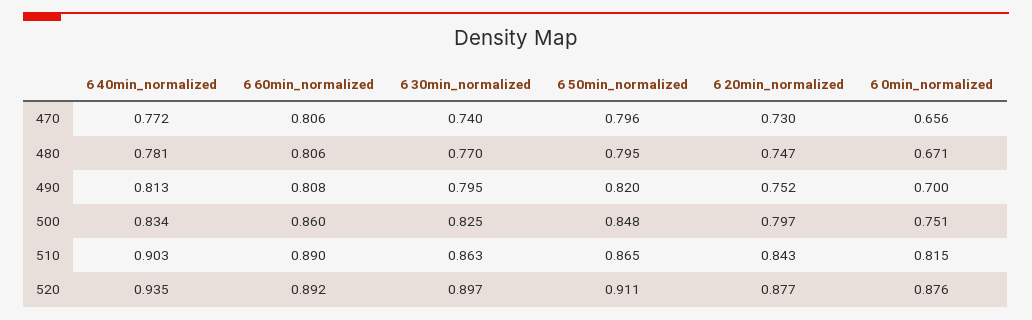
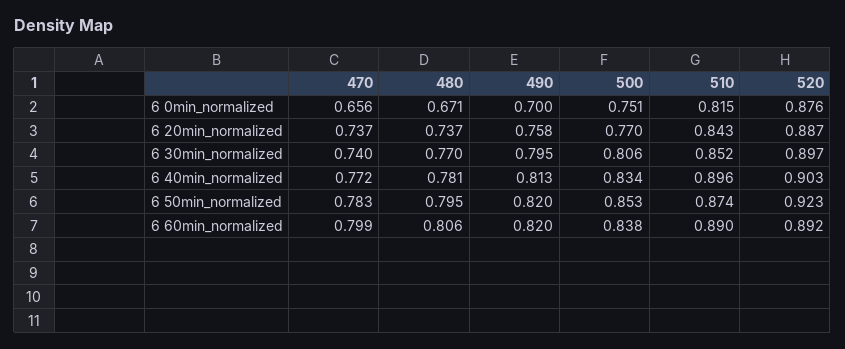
6 60min_normalized, 470: 0.806 -> 0.799
6 50min_normalized, 470: 0.796 -> 0.783
6 20min_normalized, 470: 0.73 -> 0.737
6 20min_normalized, 480: 0.747 -> 0.737
6 60min_normalized, 490: 0.808 -> 0.82
6 20min_normalized, 490: 0.752 -> 0.758
6 60min_normalized, 500: 0.86 -> 0.838
6 30min_normalized, 500: 0.825 -> 0.806
6 50min_normalized, 500: 0.848 -> 0.853
6 20min_normalized, 500: 0.797 -> 0.77
6 40min_normalized, 510: 0.903 -> 0.896
6 30min_normalized, 510: 0.863 -> 0.852
6 50min_normalized, 510: 0.865 -> 0.874
6 40min_normalized, 520: 0.935 -> 0.903
6 50min_normalized, 520: 0.911 -> 0.923
6 20min_normalized, 520: 0.877 -> 0.887

